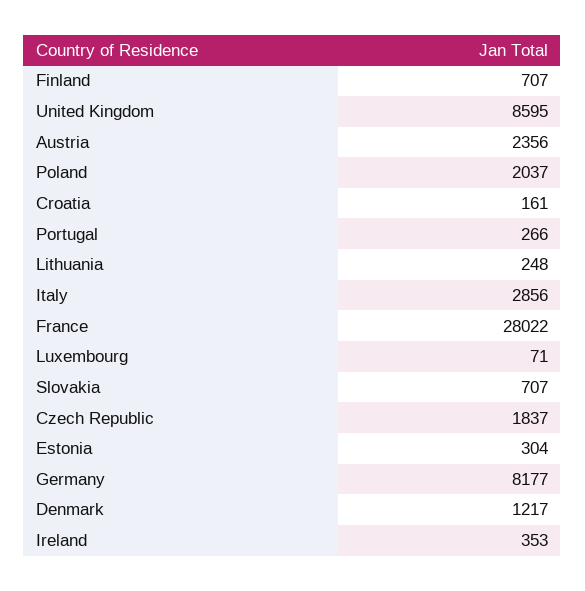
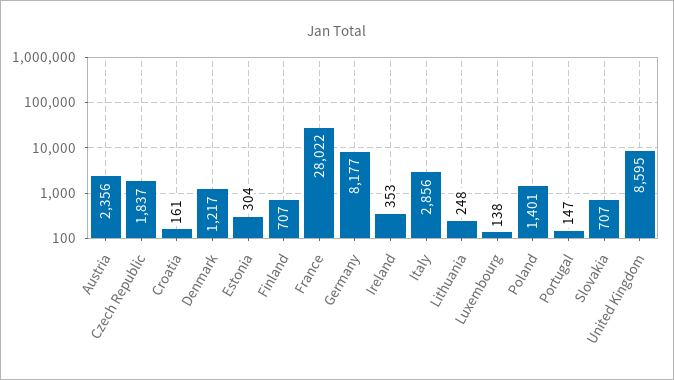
Poland: 2037 -> 1401
Portugal: 266 -> 147
Luxembourg: 71 -> 138

